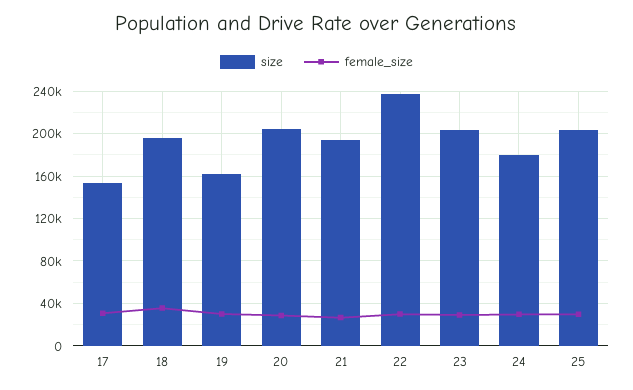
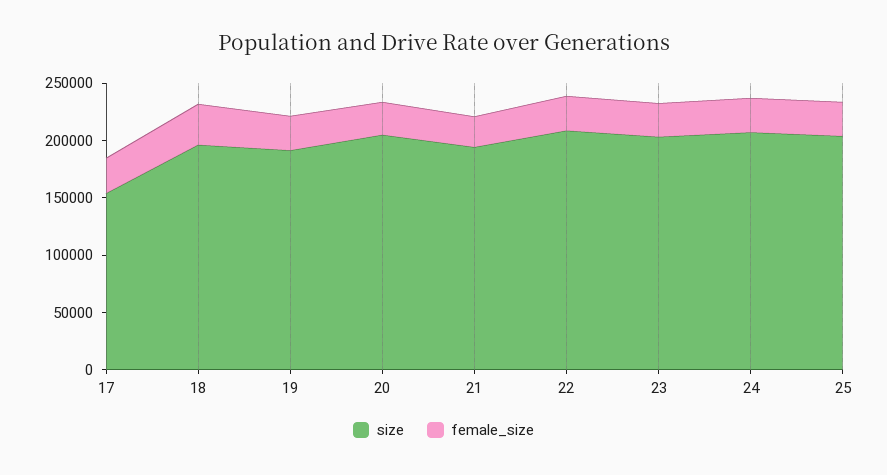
size, 19: 160000 -> 190000
size, 22: 240000 -> 210000
size, 24: 180000 -> 210000

